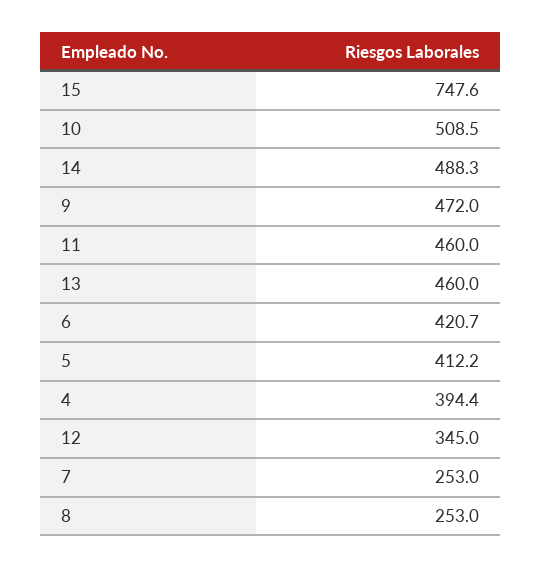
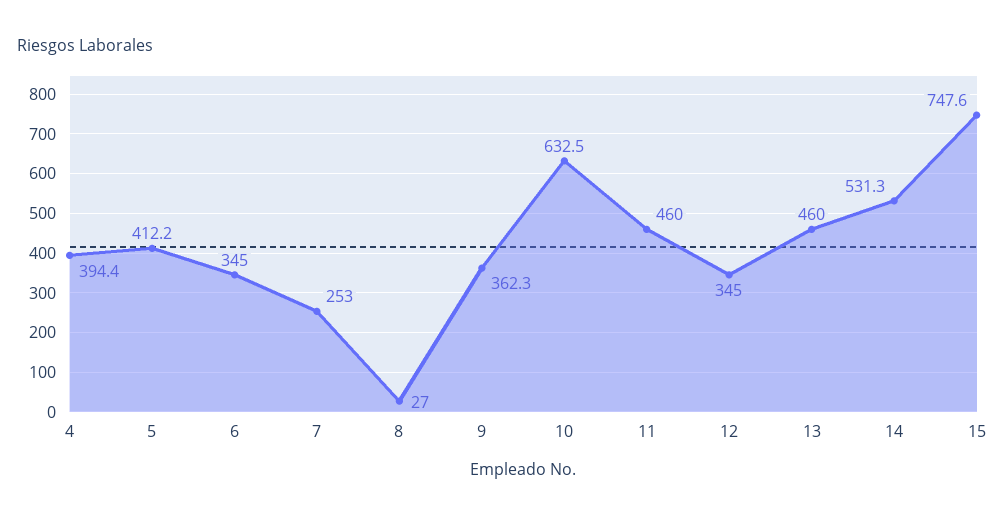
10: 508.5 -> 632.5
14: 488.3 -> 531.3
9: 472 -> 362.3
6: 420.7 -> 345
8: 253 -> 27

